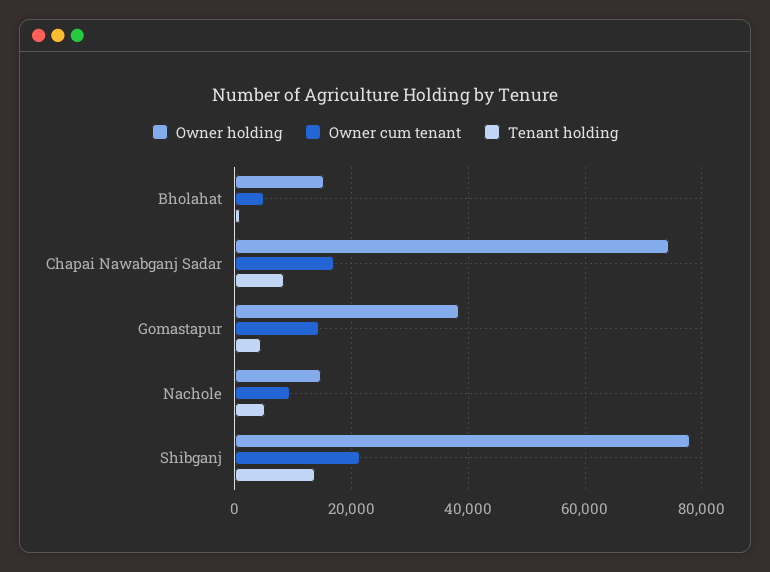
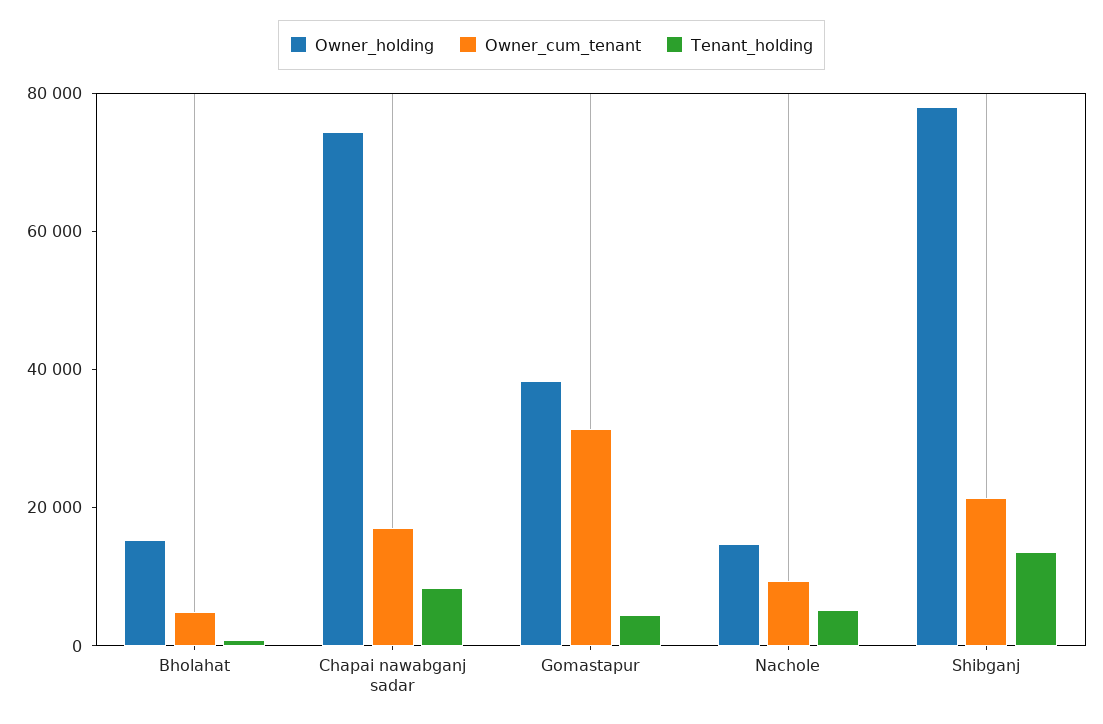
Owner cum tenant, Gomastapur: 14000 -> 30000

